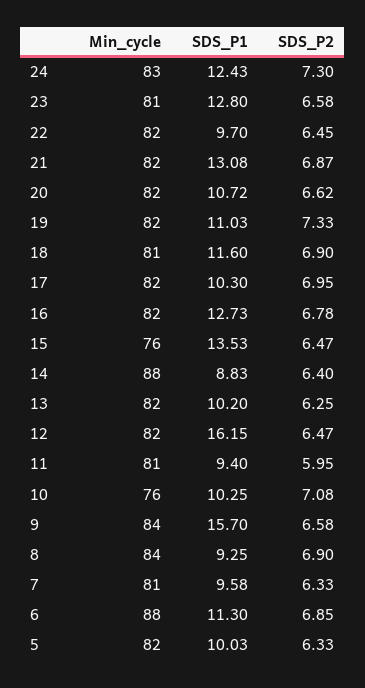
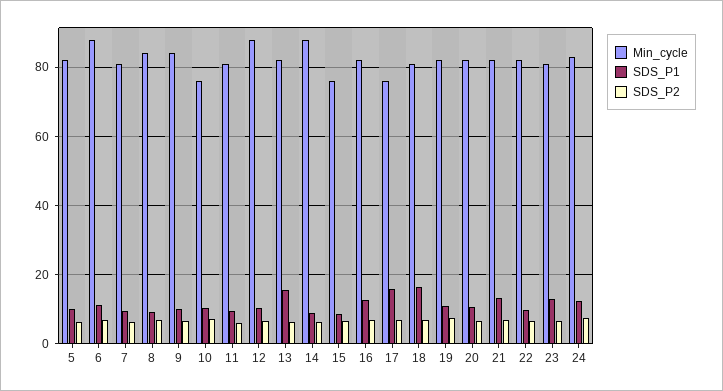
SDS_P1, 18: 11.6 -> 16
Min_cycle, 17: 82 -> 76
SDS_P1, 17: 10.3 -> 16
SDS_P1, 15: 13.53 -> 8
SDS_P1, 13: 10.2 -> 16
Min_cycle, 12: 82 -> 88
SDS_P1, 12: 16.15 -> 10
SDS_P1, 9: 15.7 -> 10

